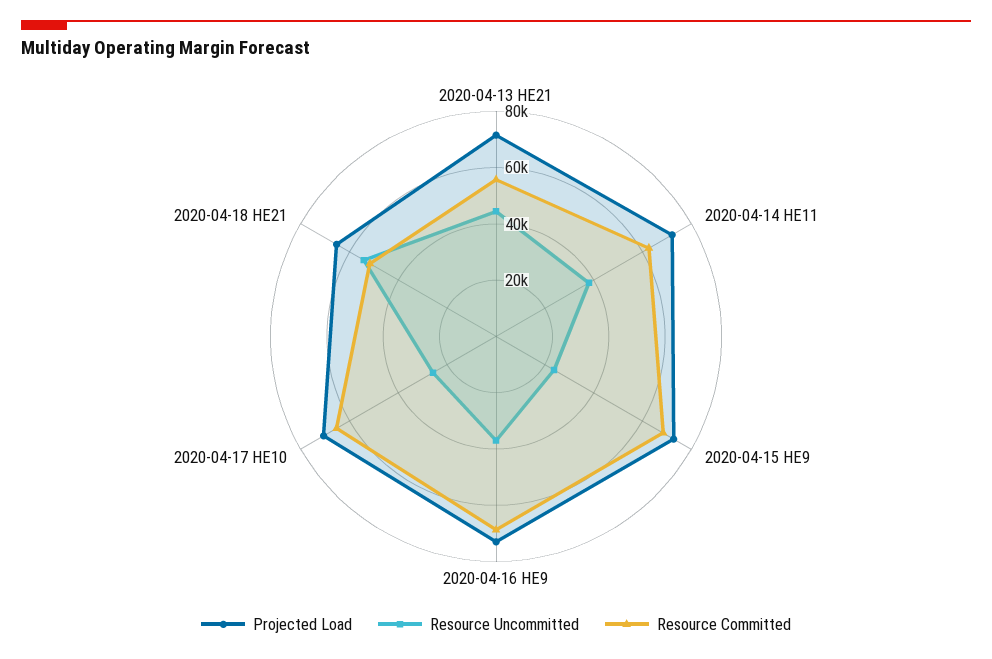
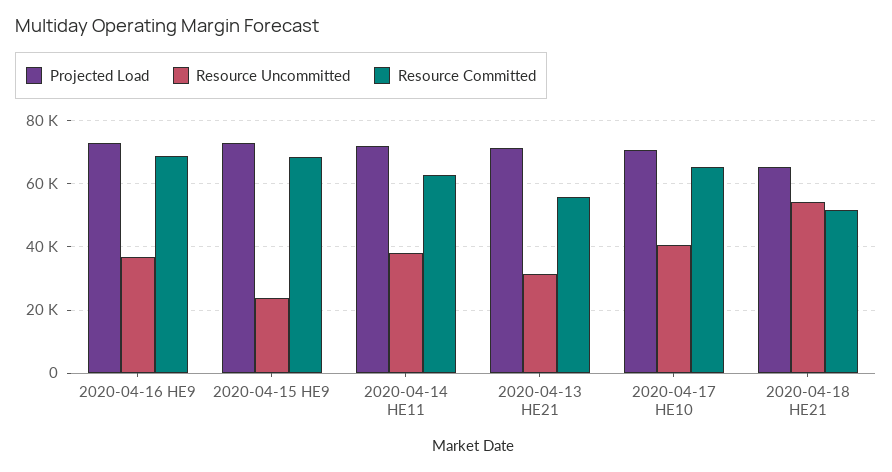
Resource Uncommitted, 2020-04-13 HE21: 45000 -> 32000
Resource Uncommitted, 2020-04-17 HE10: 25000 -> 40000

